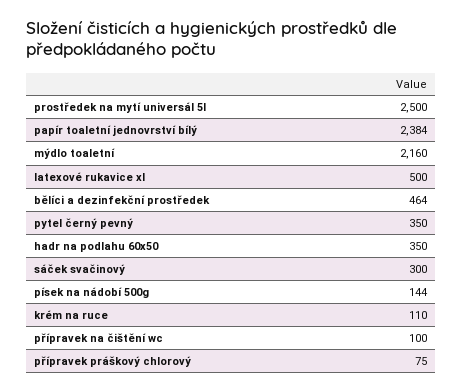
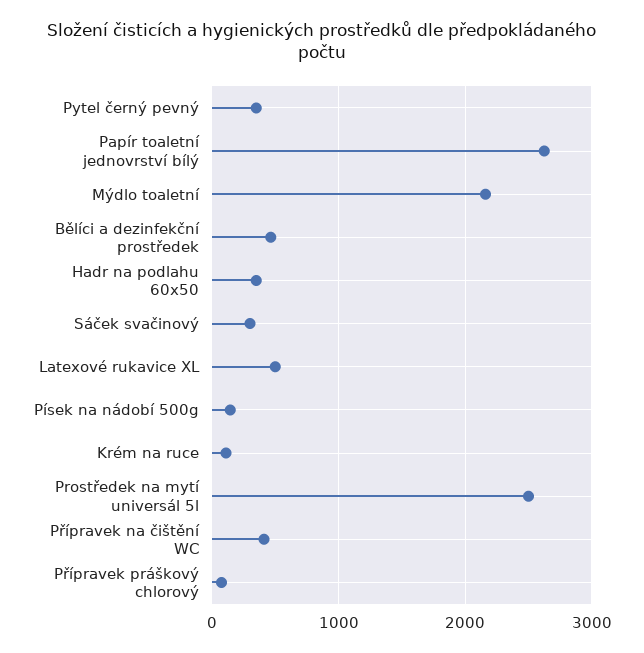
papír toaletní jednovrství bílý: 2384 -> 2600
přípravek na čištění wc: 100 -> 400

